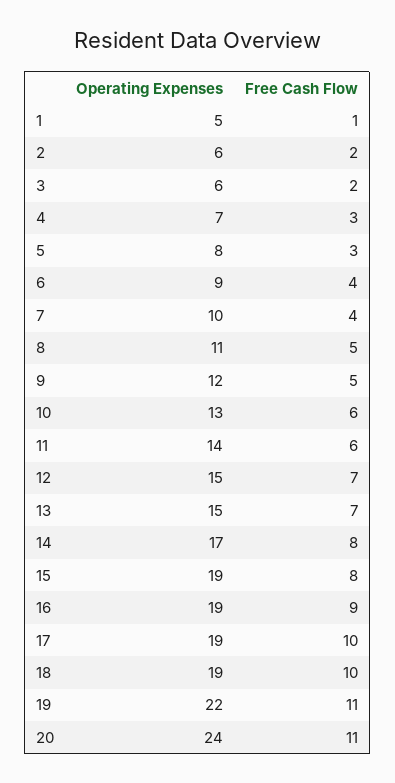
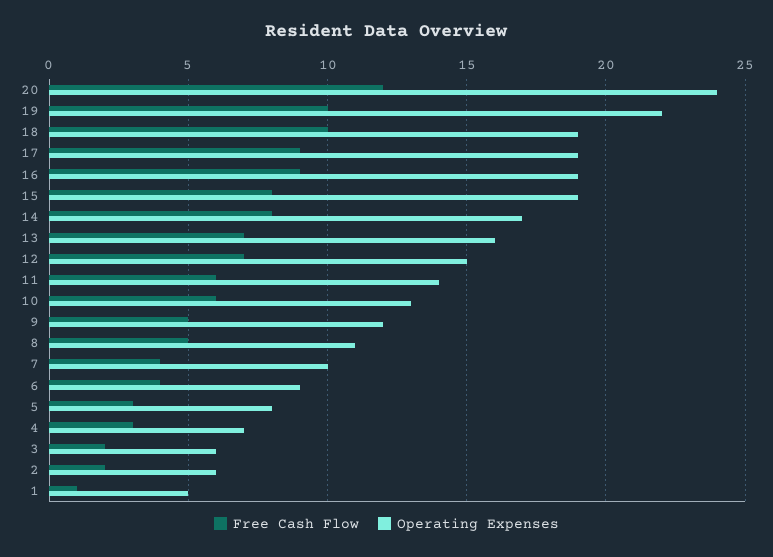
Operating Expenses, 13: 15 -> 16
Free Cash Flow, 17: 10 -> 9
Free Cash Flow, 19: 11 -> 10
Free Cash Flow, 20: 11 -> 12

